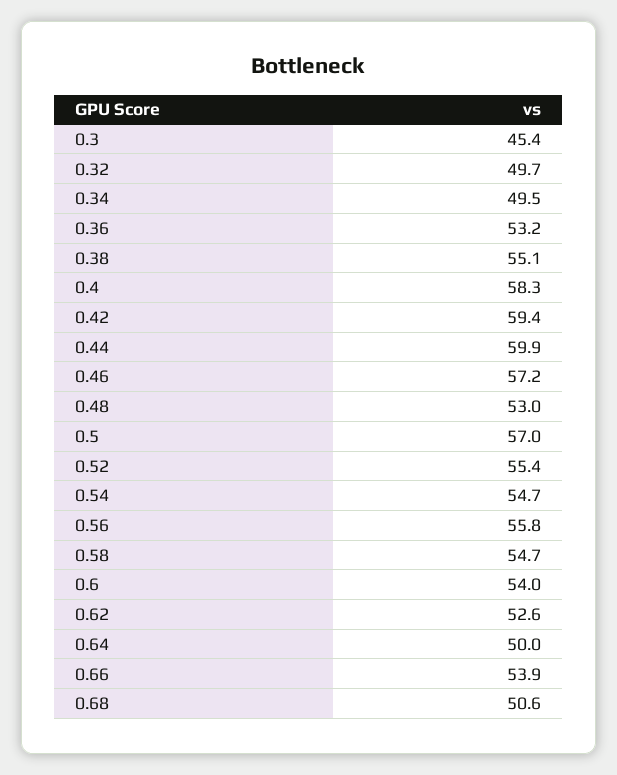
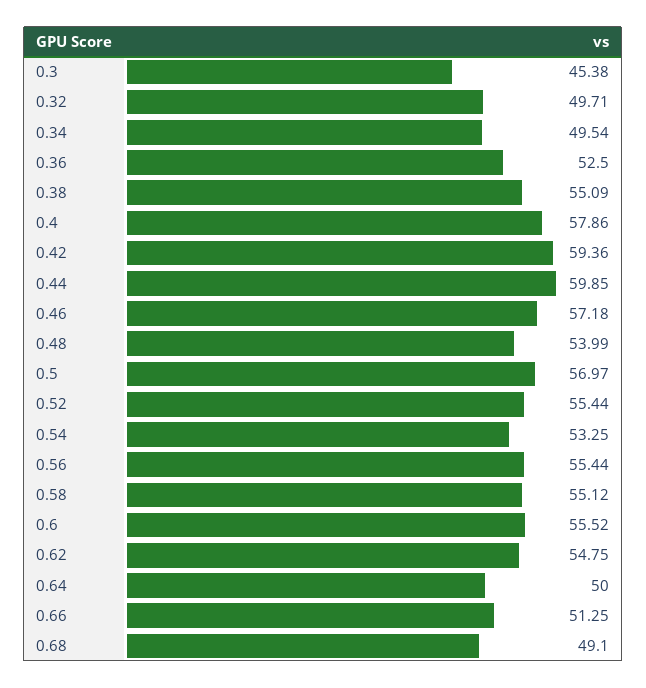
0.36: 53.2 -> 52.5
0.4: 58.3 -> 57.86
0.48: 53 -> 53.99
0.54: 54.7 -> 53.25
0.56: 55.8 -> 55.44
0.58: 54.7 -> 55.12
0.6: 54 -> 55.52
0.62: 52.6 -> 54.75
0.66: 53.9 -> 51.25
0.68: 50.6 -> 49.1

